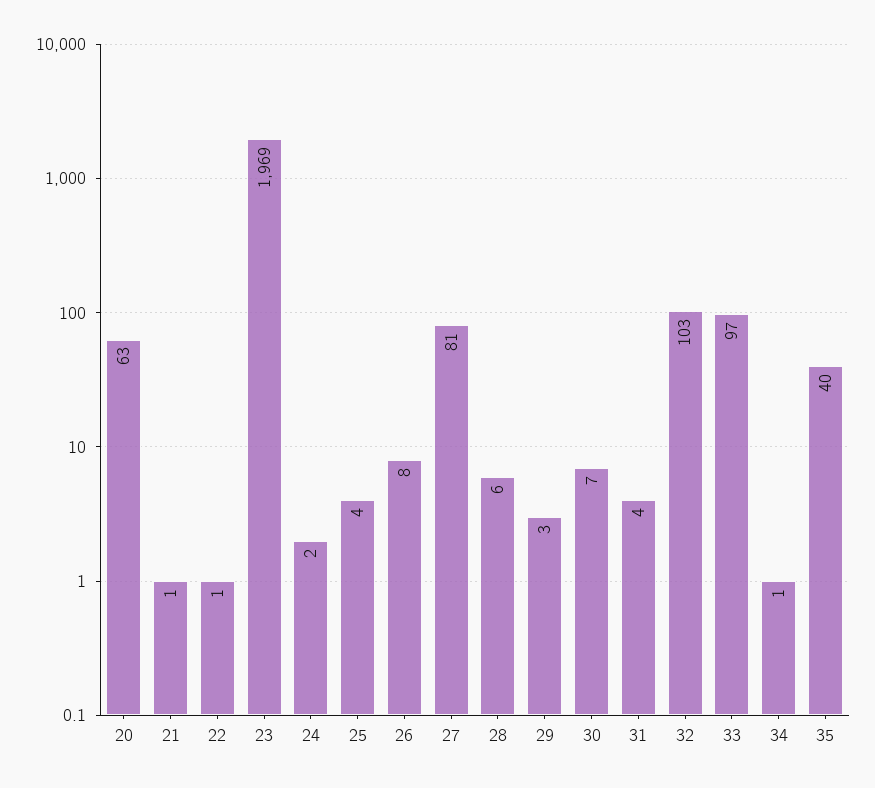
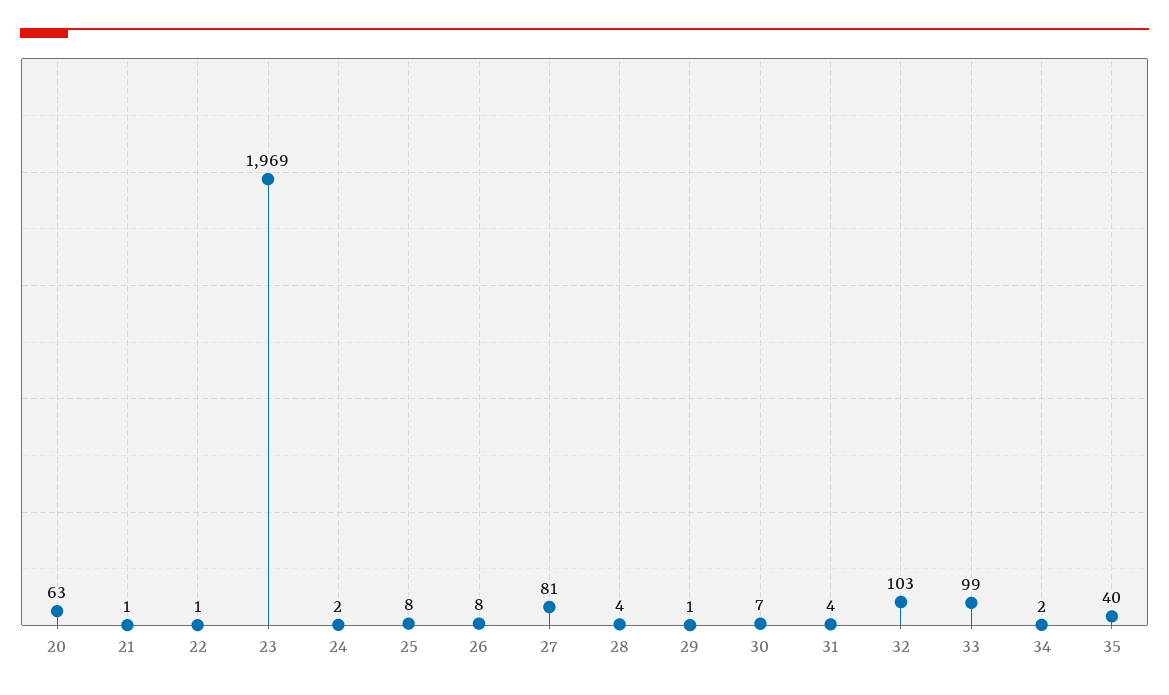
25: 4 -> 8
28: 6 -> 4
29: 3 -> 1
33: 97 -> 99
34: 1 -> 2

